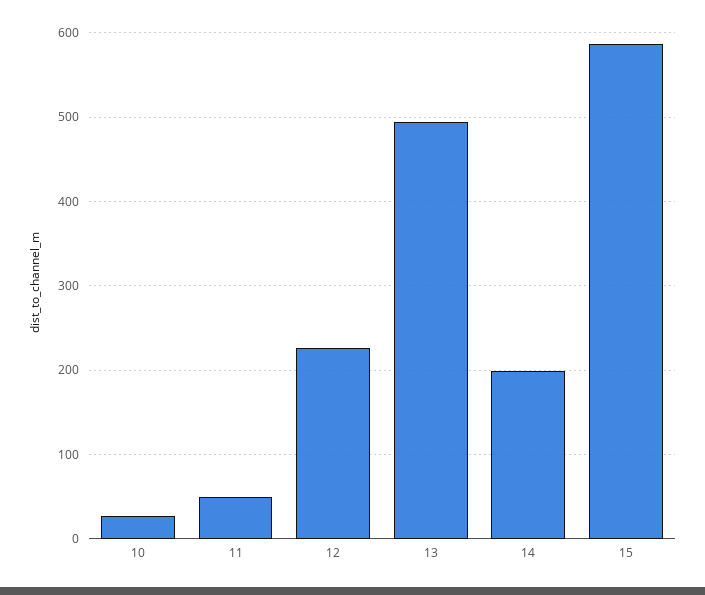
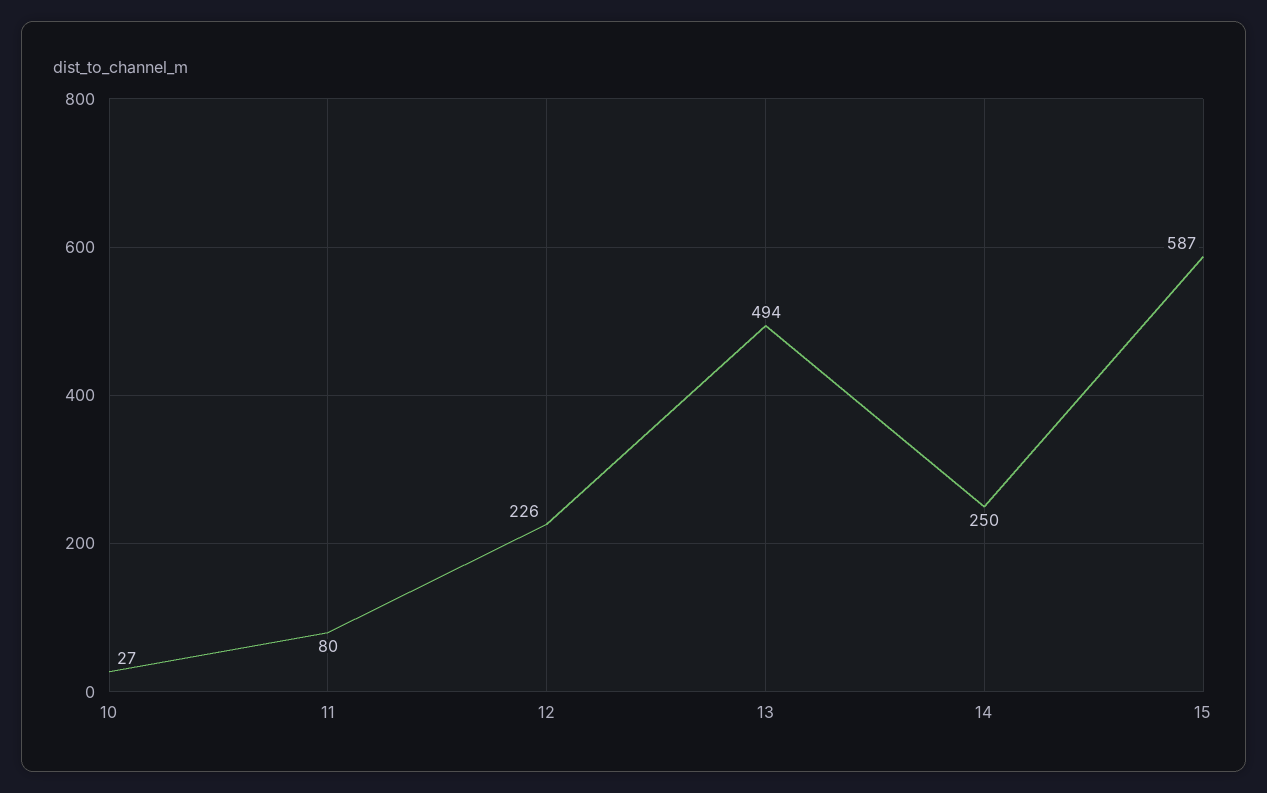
11: 50 -> 80
14: 200 -> 250

